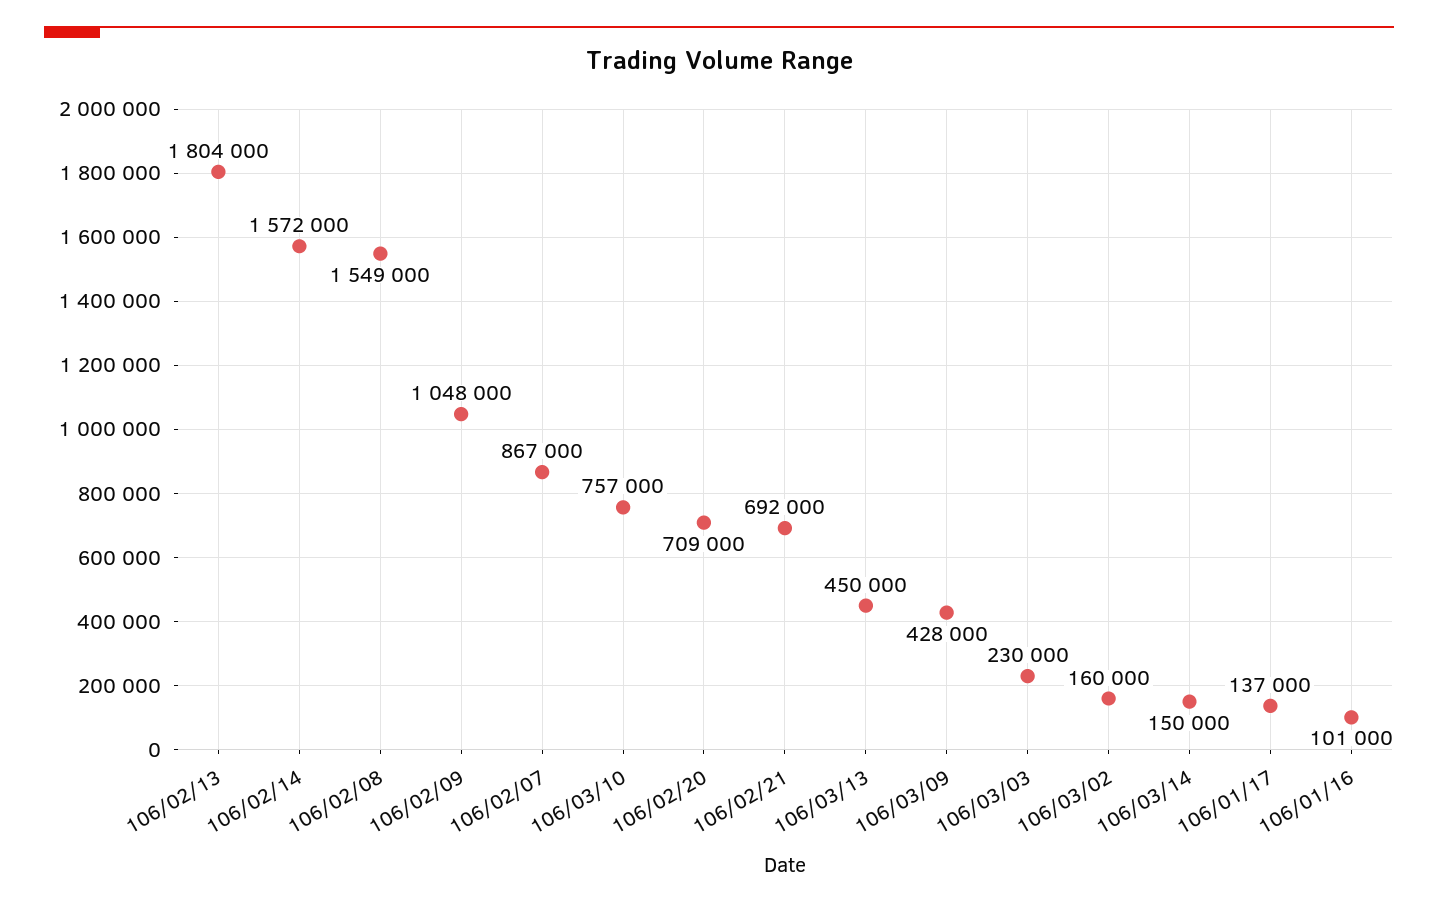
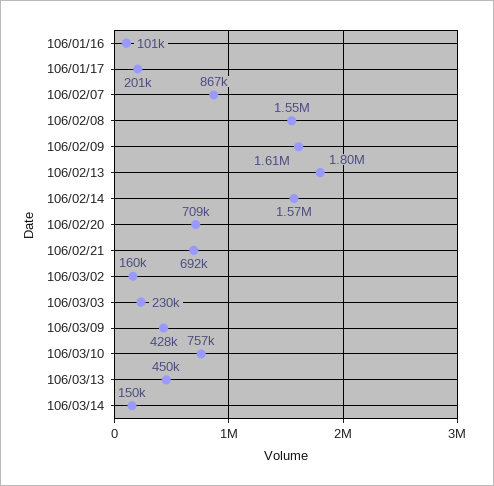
106/02/09: 1048000 -> 1610000
106/01/17: 137000 -> 201000

